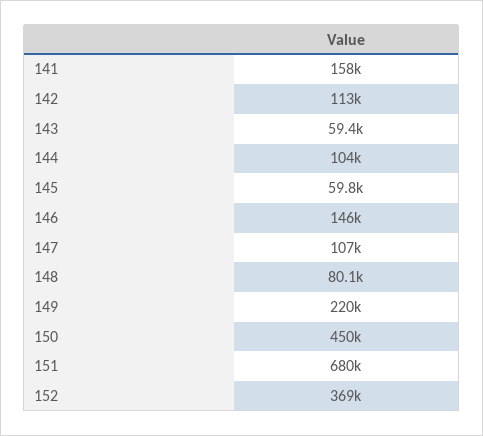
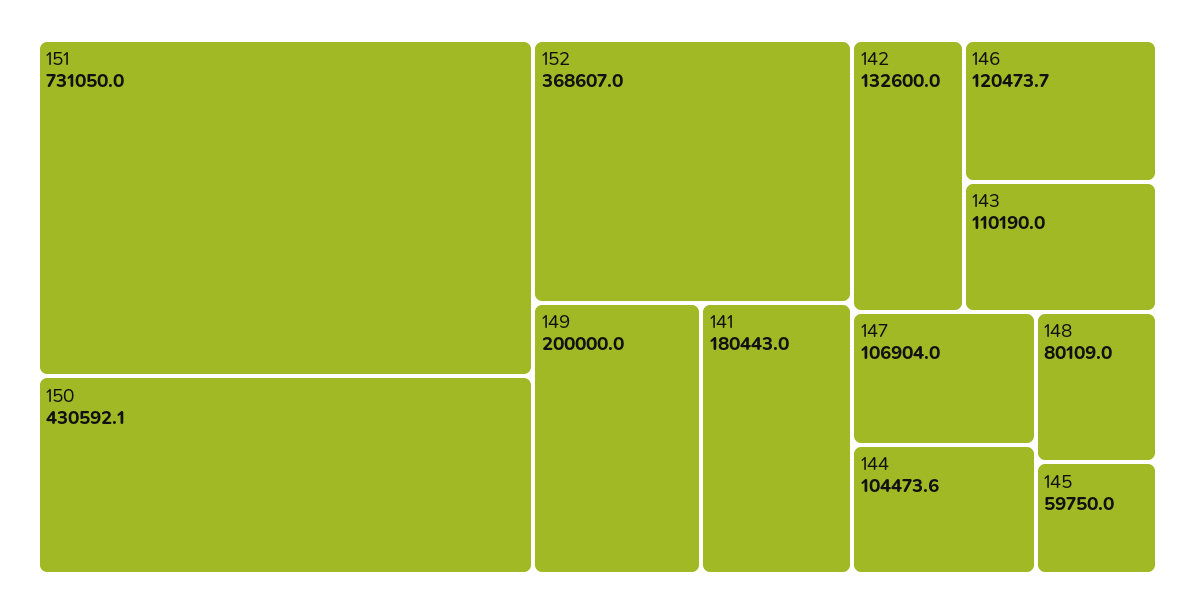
141: 158000 -> 180443
142: 113000 -> 132600
143: 59400 -> 110190
146: 146000 -> 120473.7
149: 220000 -> 200000
150: 450000 -> 430592.1
151: 680000 -> 731050

